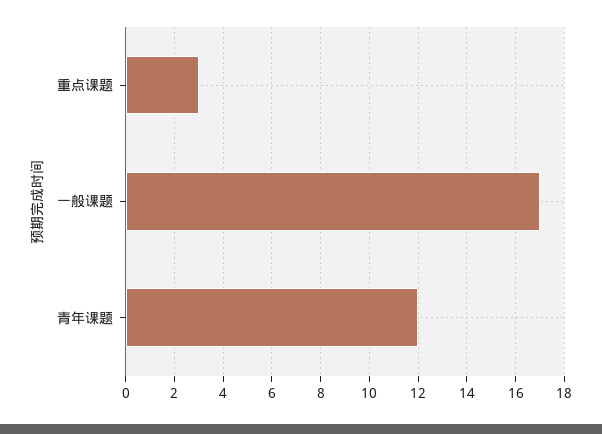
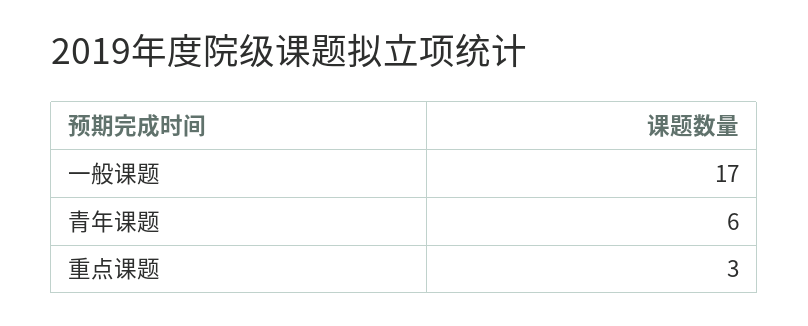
青年课题: 12 -> 6

